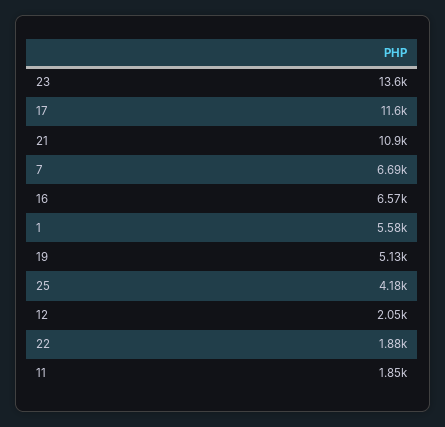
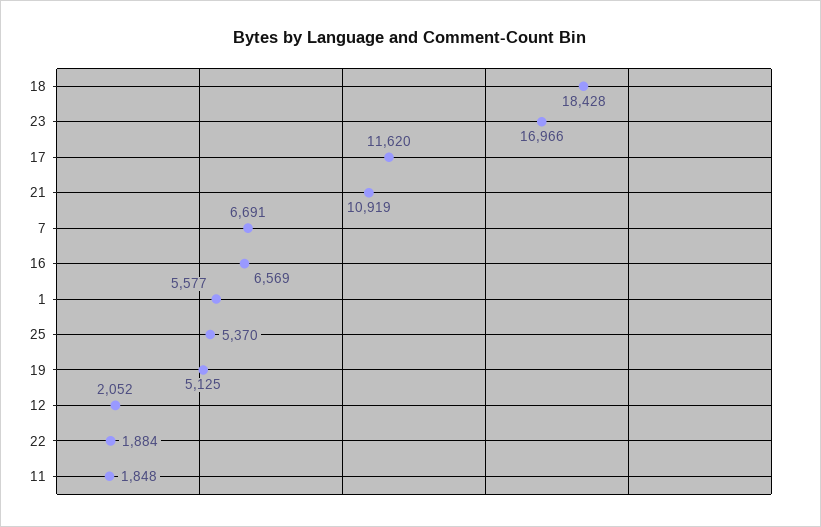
23: 13600 -> 16966
25: 4180 -> 5370
18: none -> 18428

